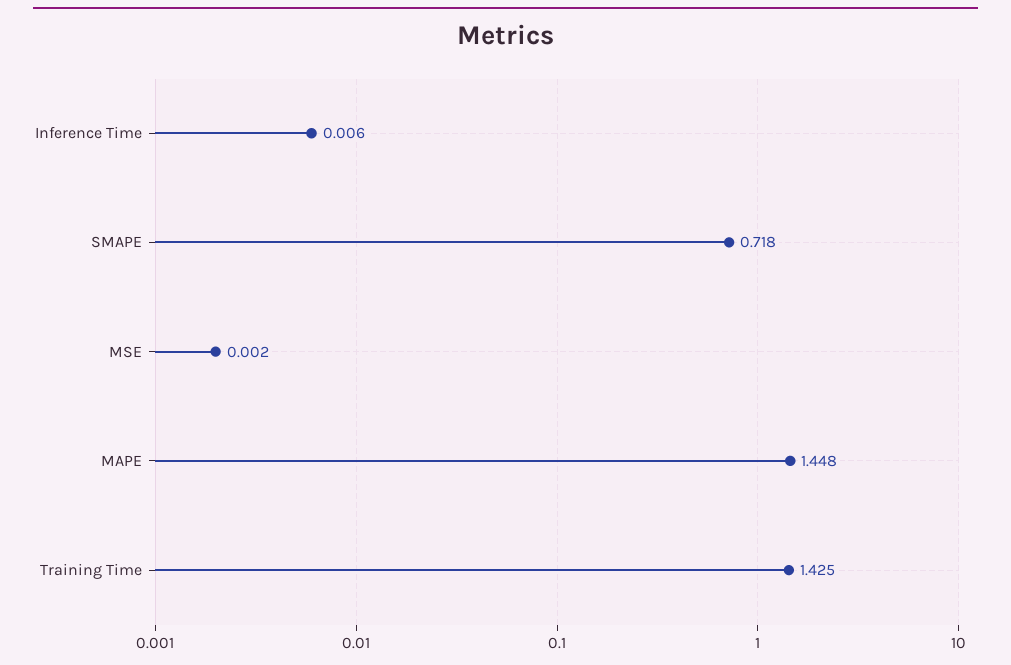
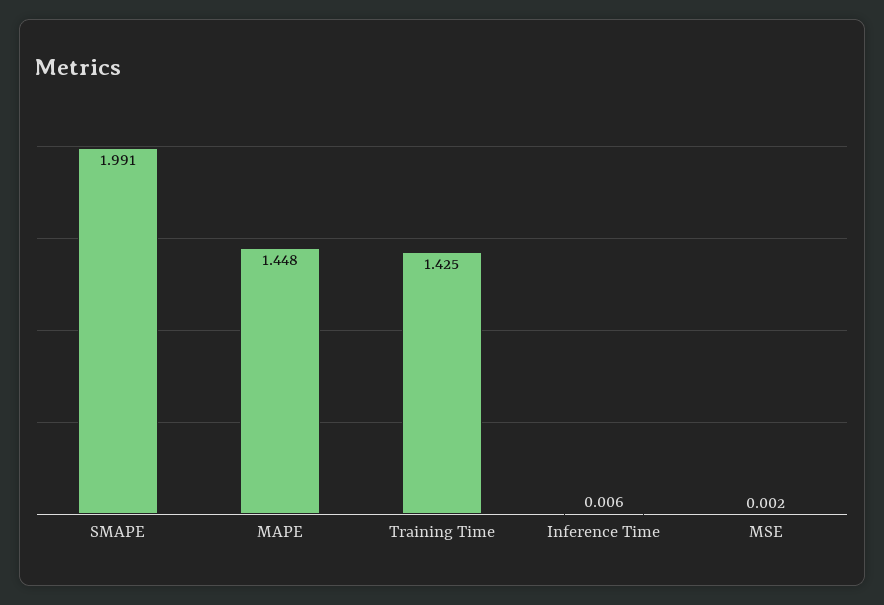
SMAPE: 0.718 -> 1.991

